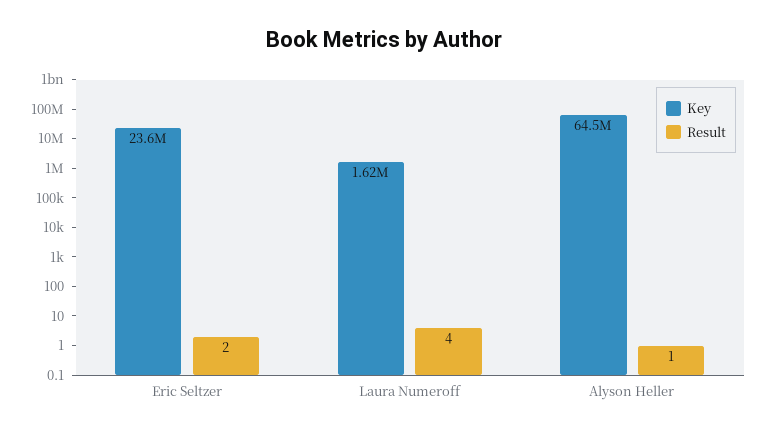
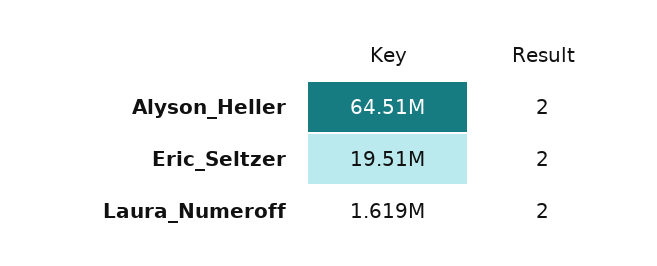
Key, Eric Seltzer: 23600000 -> 19510000
Result, Laura Numeroff: 4 -> 2
Result, Alyson Heller: 1 -> 2

